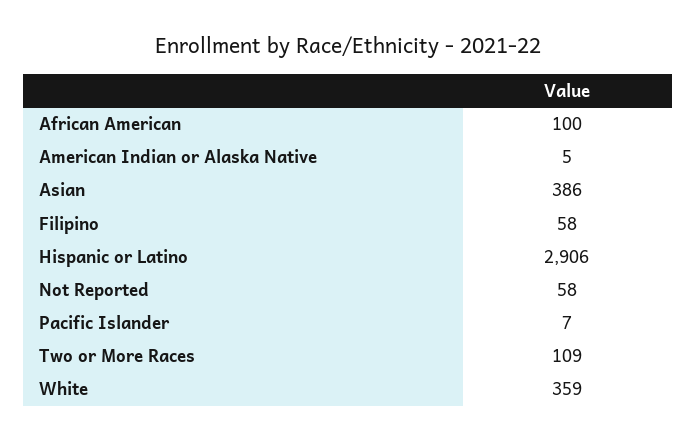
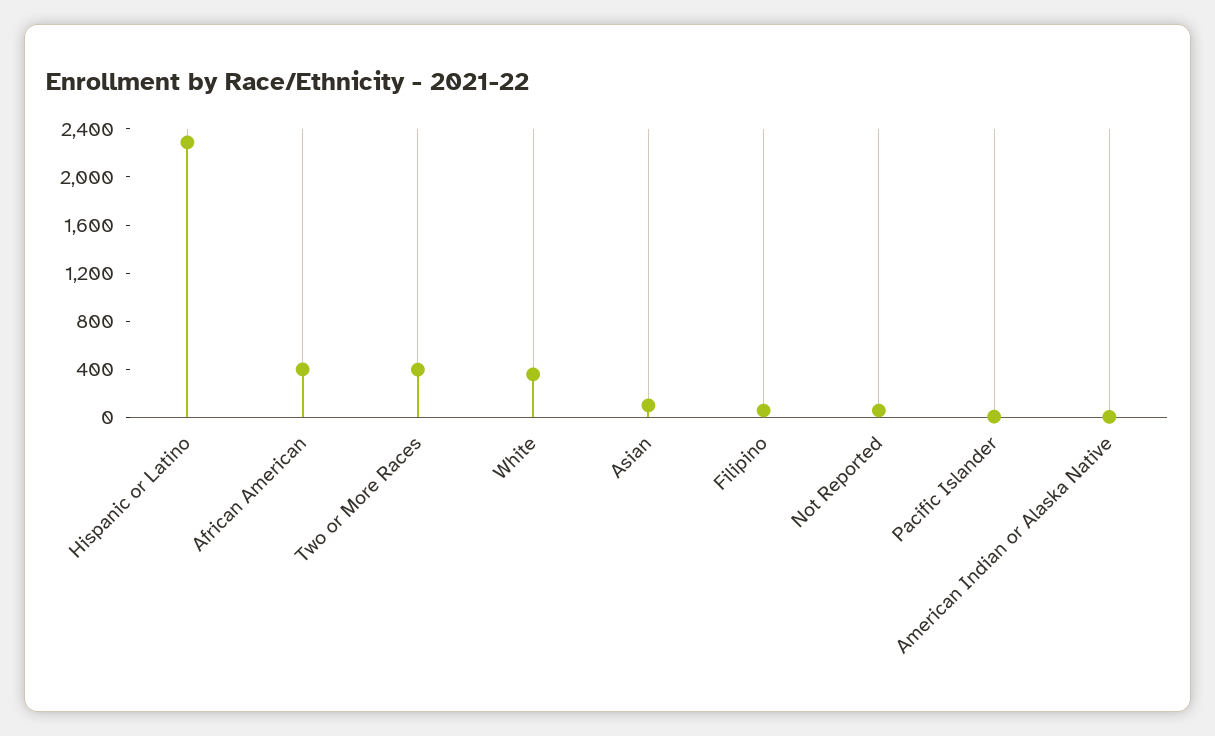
African American: 100 -> 400
Asian: 386 -> 100
Hispanic or Latino: 2906 -> 2300
Two or More Races: 109 -> 400

